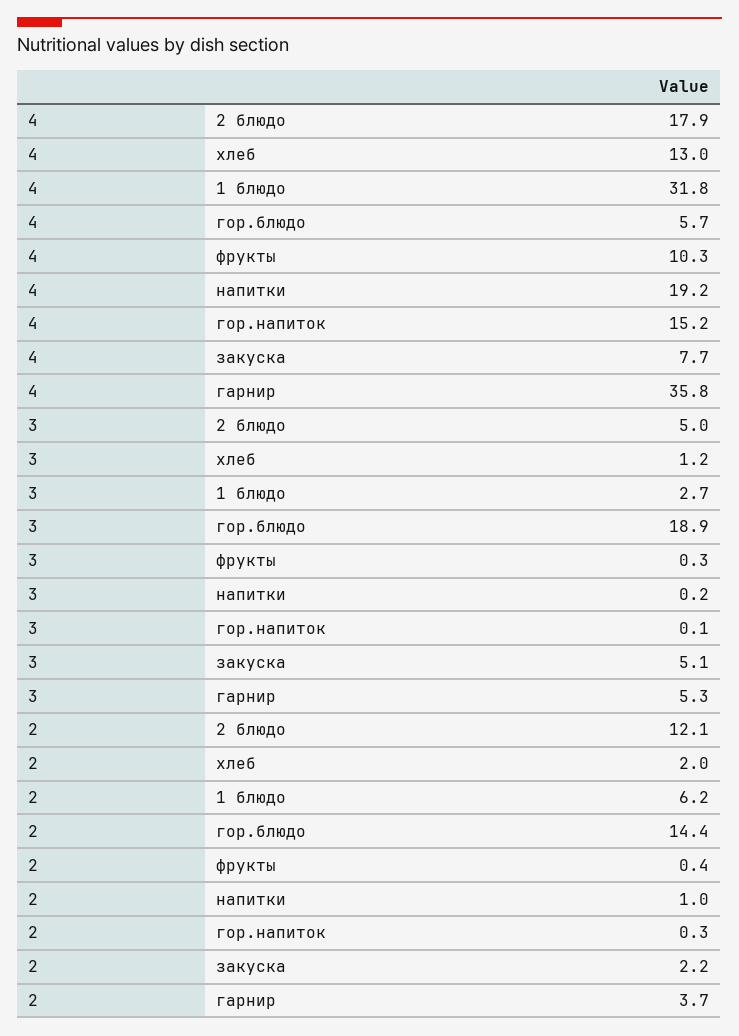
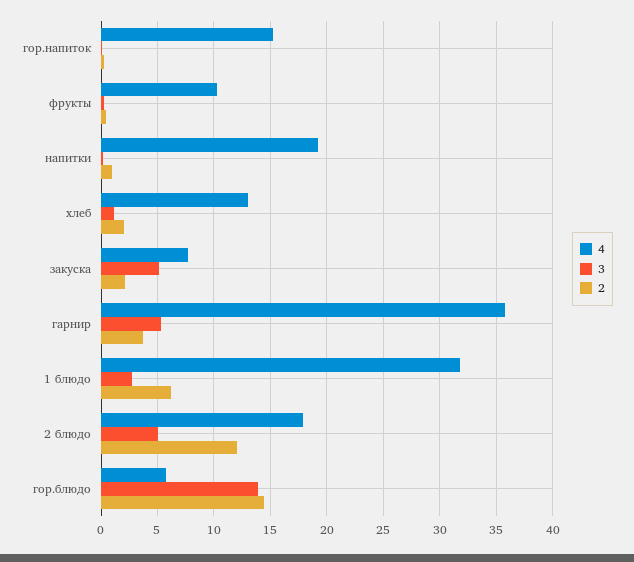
3, гор.блюдо: 18.9 -> 14

